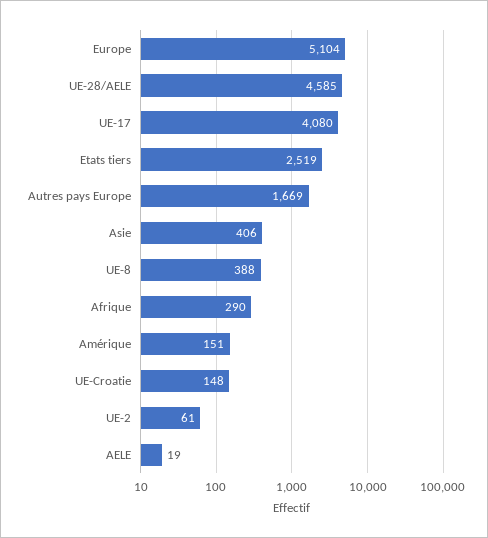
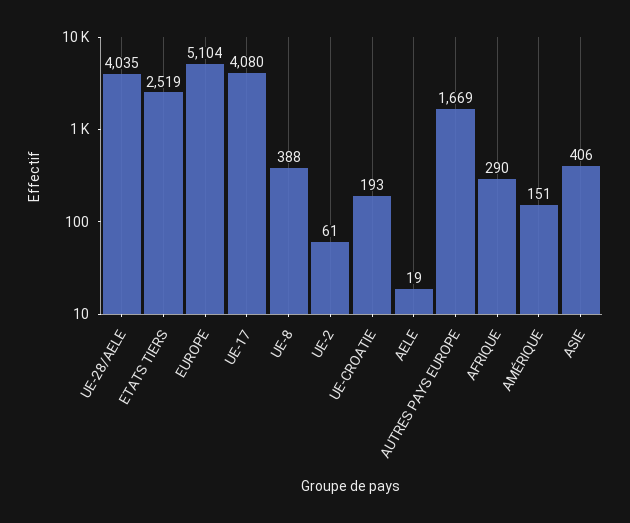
UE-28/AELE: 4585 -> 4035
UE-Croatie: 148 -> 193

